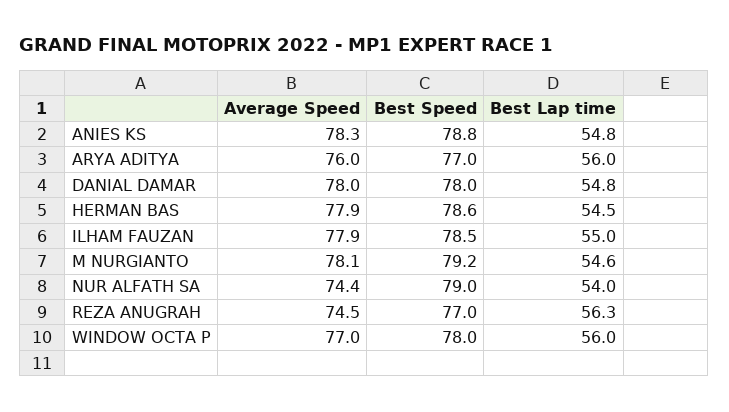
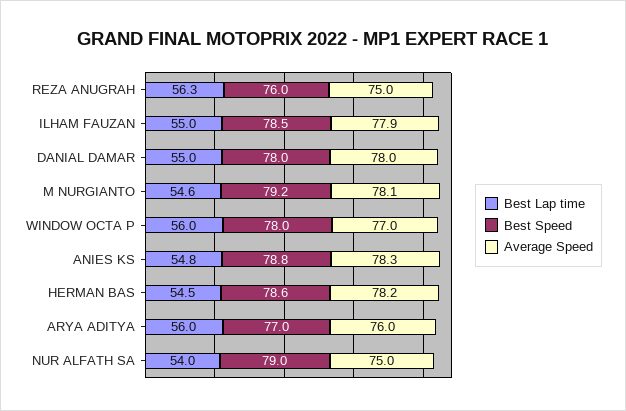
Best Lap time, DANIAL DAMAR: 54.8 -> 55
Average Speed, HERMAN BAS: 77.9 -> 78.2
Average Speed, NUR ALFATH SA: 74.4 -> 75
Average Speed, REZA ANUGRAH: 74.5 -> 75
Best Speed, REZA ANUGRAH: 77 -> 76

